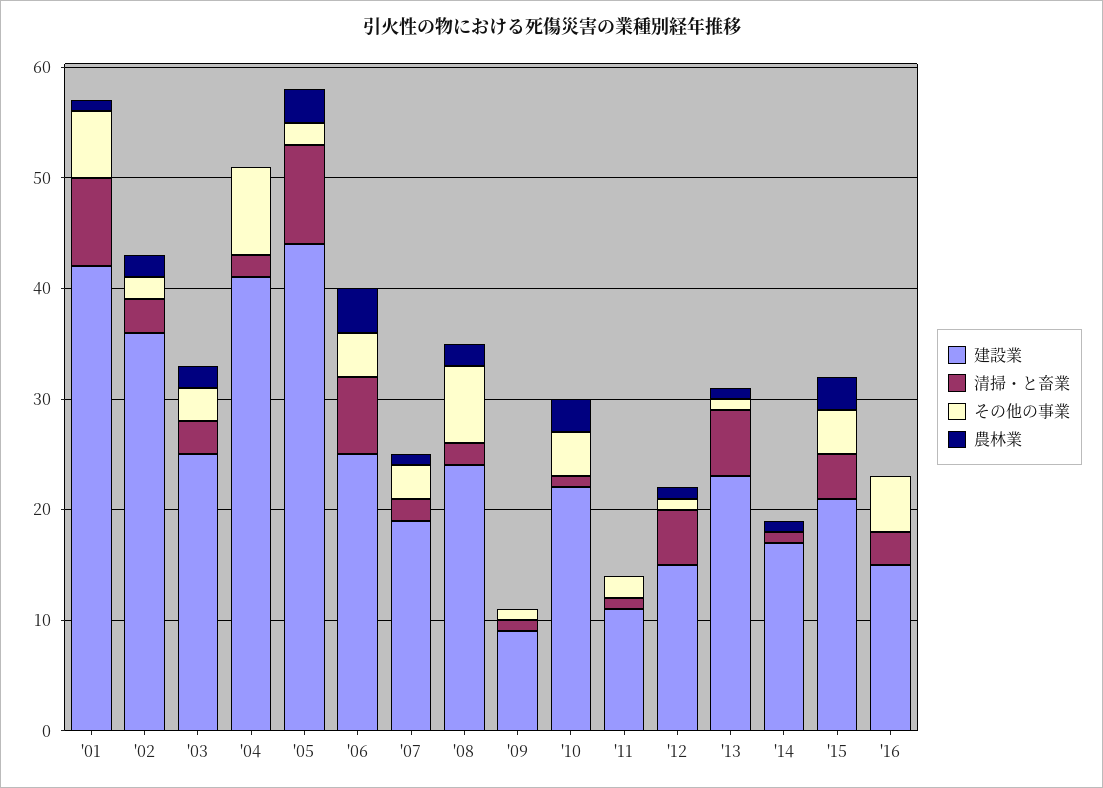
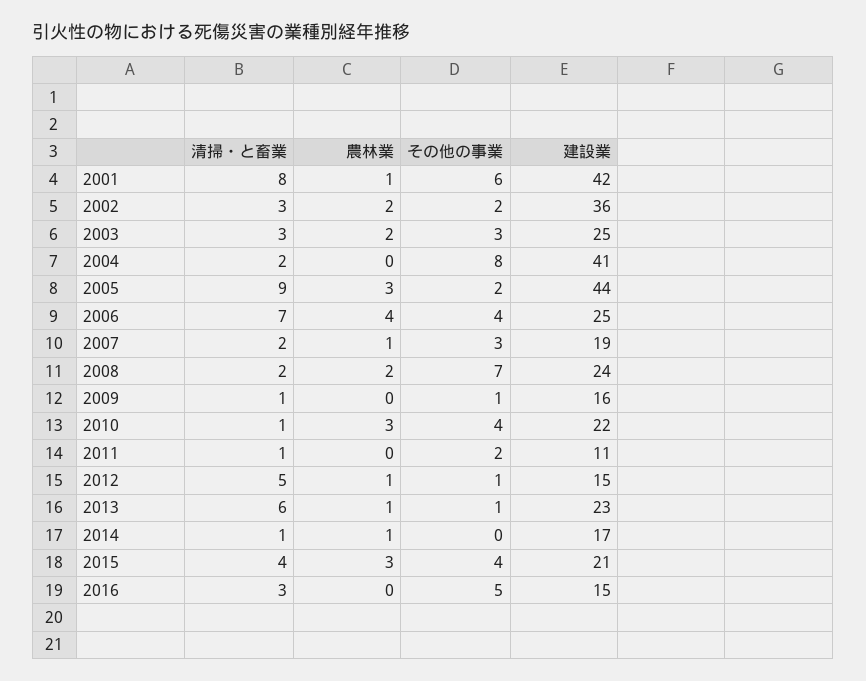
建設業, '09: 9 -> 16

